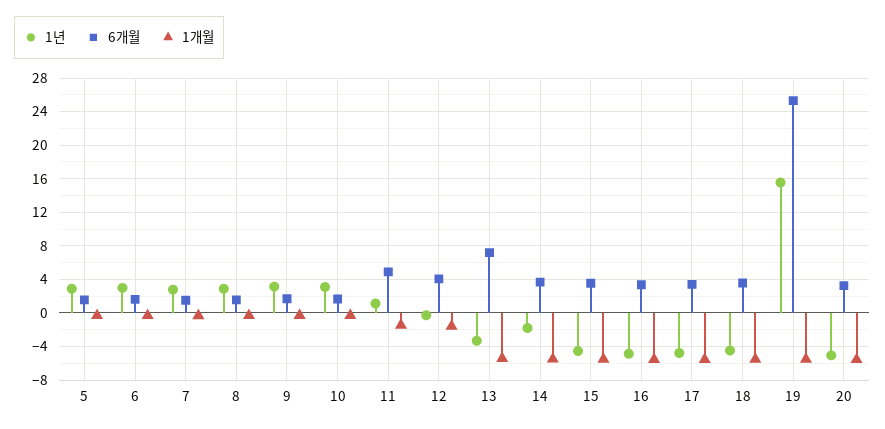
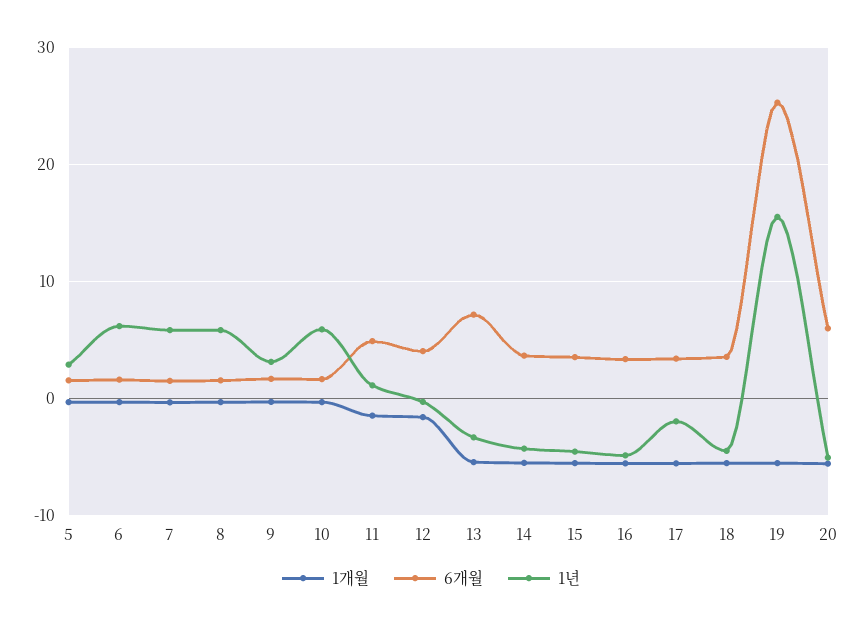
1년, 6: 3 -> 6
1년, 7: 3 -> 6
1년, 8: 3 -> 6
1년, 10: 3 -> 6
1년, 14: -2 -> -4
1년, 17: -5 -> -2
6개월, 20: 3 -> 6

